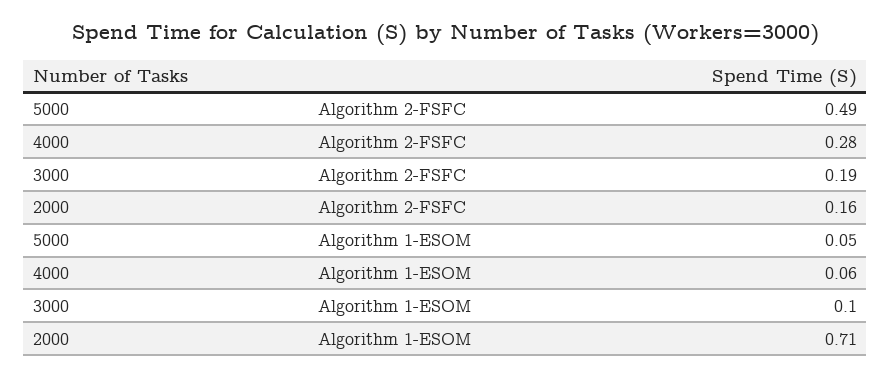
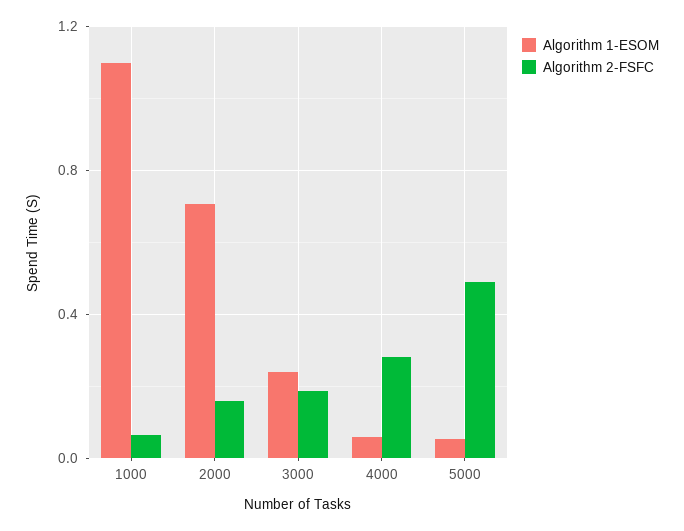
Algorithm 1-ESOM, 3000: 0.1 -> 0.25
Algorithm 1-ESOM, 1000: none -> 1.1
Algorithm 2-FSFC, 1000: none -> 0.05

